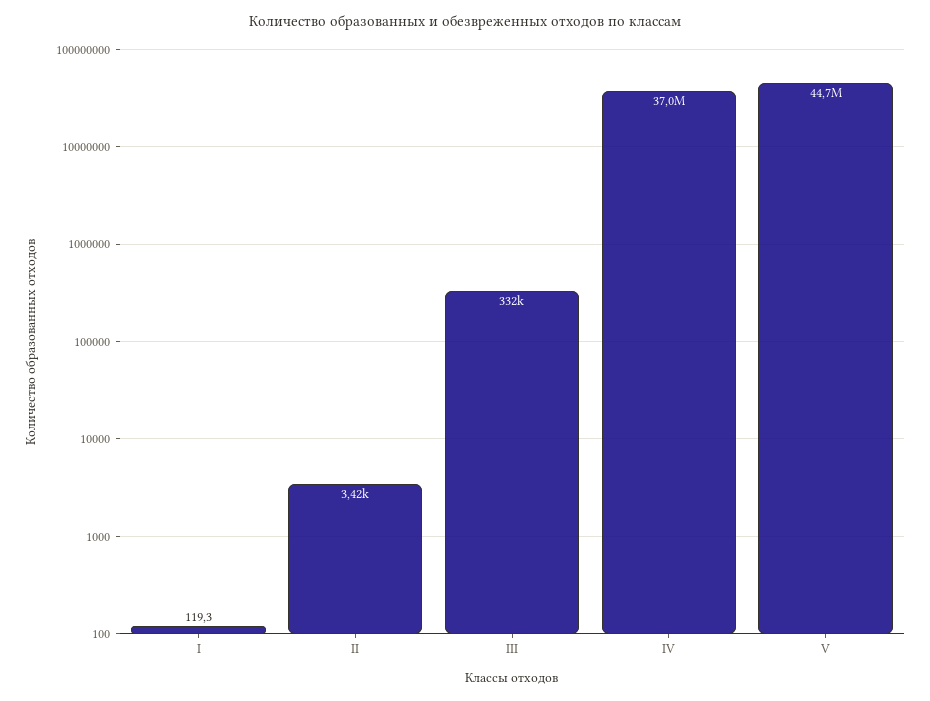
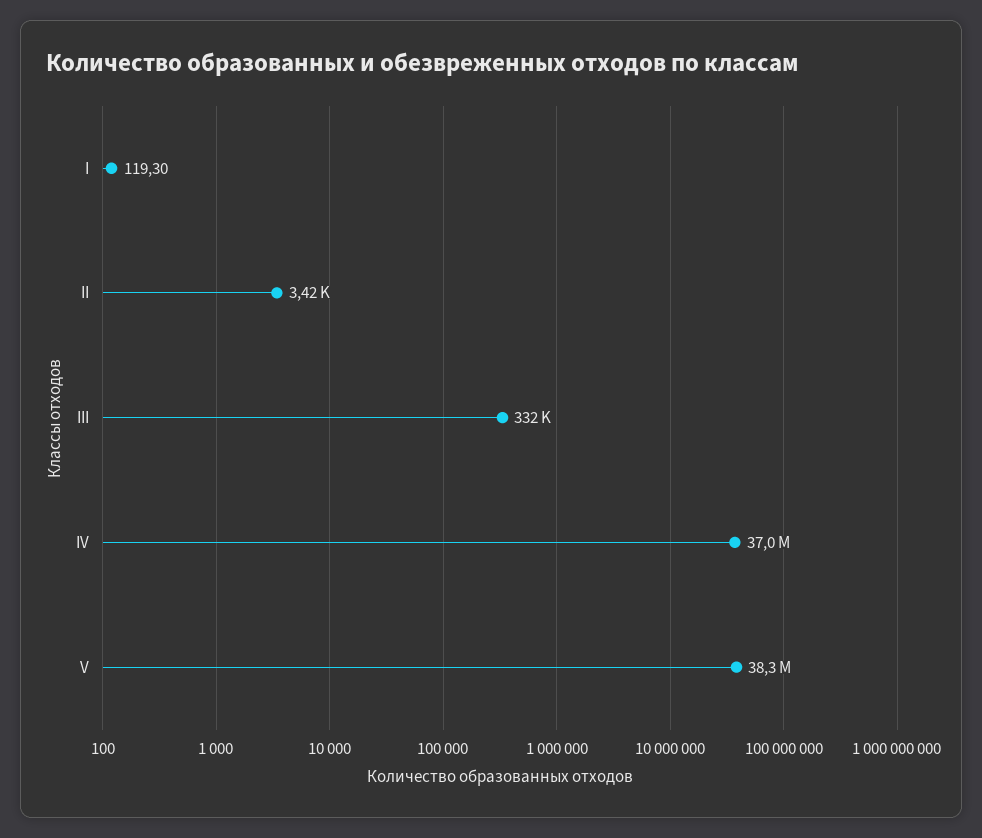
V: 44700000 -> 38300000

